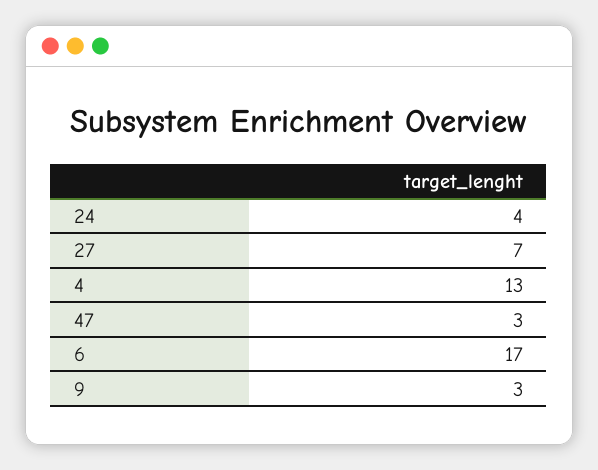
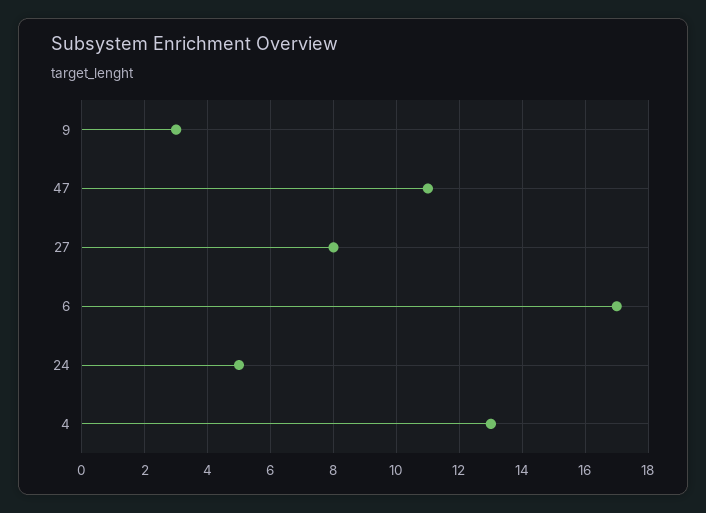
24: 4 -> 5
27: 7 -> 8
47: 3 -> 11

